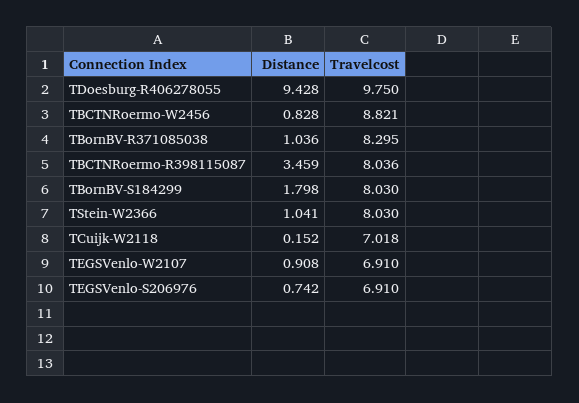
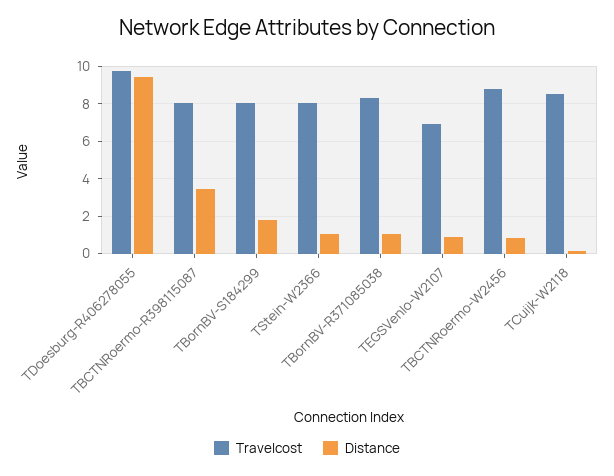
Travelcost, TCuijk-W2118: 7.018 -> 8.5
Distance, TEGSVenlo-S206976: 0.742 -> none
Travelcost, TEGSVenlo-S206976: 6.91 -> none

